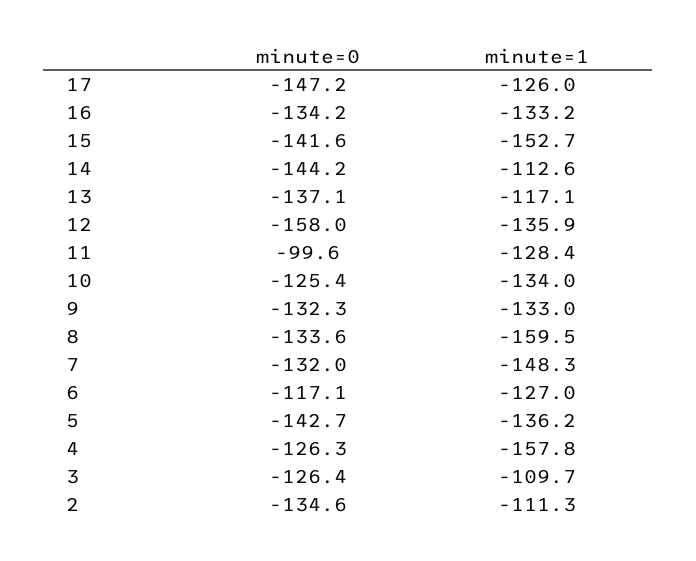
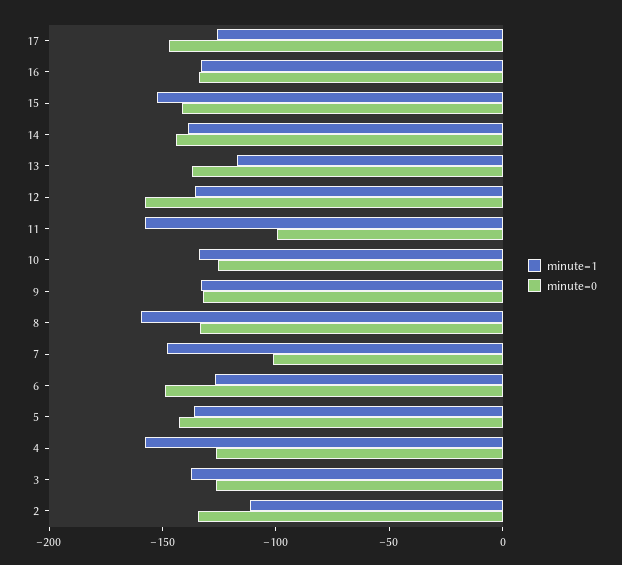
minute=1, 14: -112.6 -> -140
minute=1, 11: -128.4 -> -160
minute=0, 7: -132 -> -100
minute=0, 6: -117.1 -> -150
minute=1, 3: -109.7 -> -140

